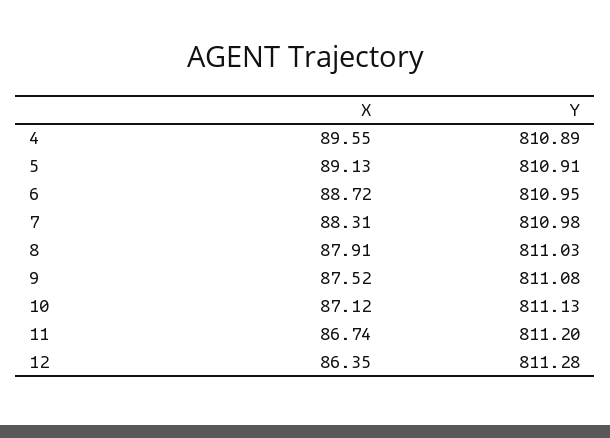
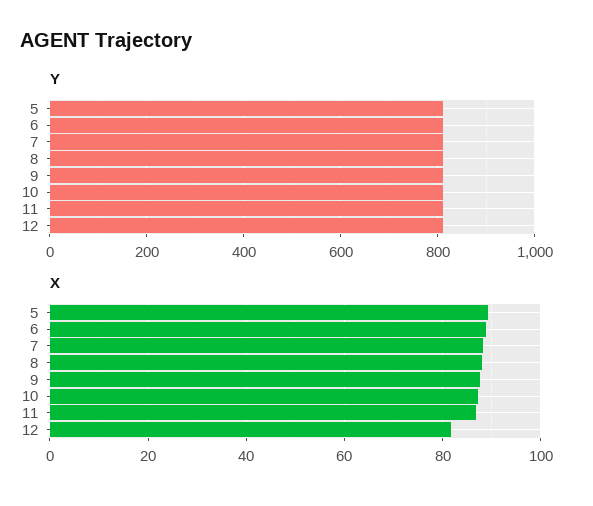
X, 4: 89.55 -> none
Y, 4: 810.89 -> none
X, 12: 86.35 -> 82

